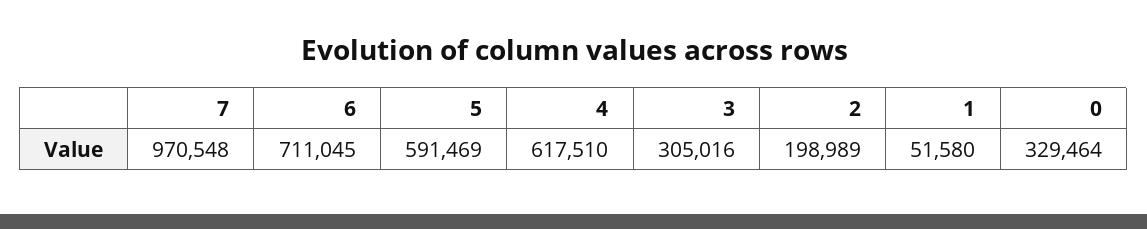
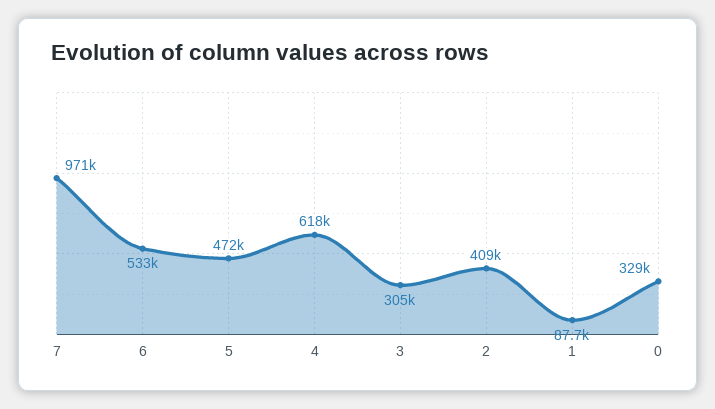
6: 711045 -> 533000
5: 591469 -> 472000
2: 198989 -> 409000
1: 51580 -> 87700

